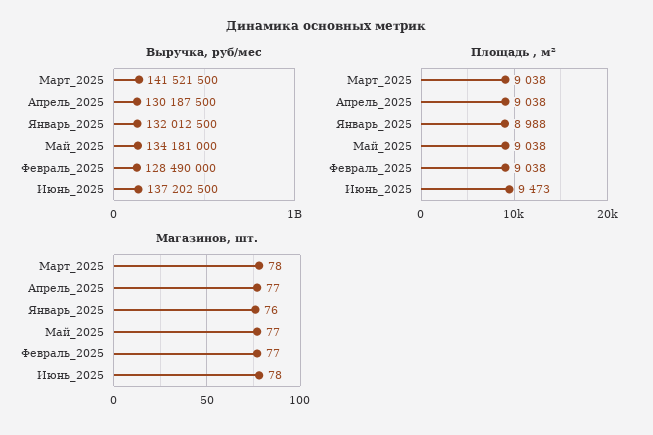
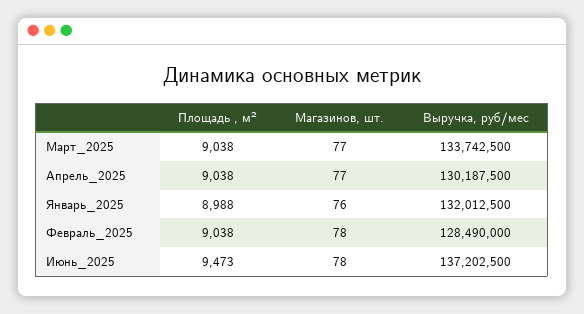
Выручка, руб/мес, Март_2025: 141521500 -> 133742500
Выручка, руб/мес, Май_2025: 134181000 -> none
Площадь , м², Май_2025: 9038 -> none
Магазинов, шт., Март_2025: 78 -> 77
Магазинов, шт., Май_2025: 77 -> none
Магазинов, шт., Февраль_2025: 77 -> 78

